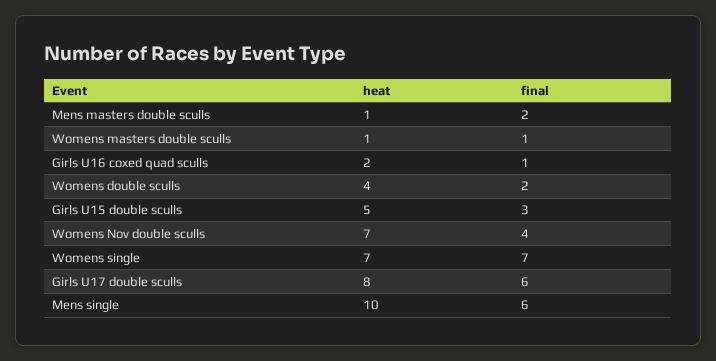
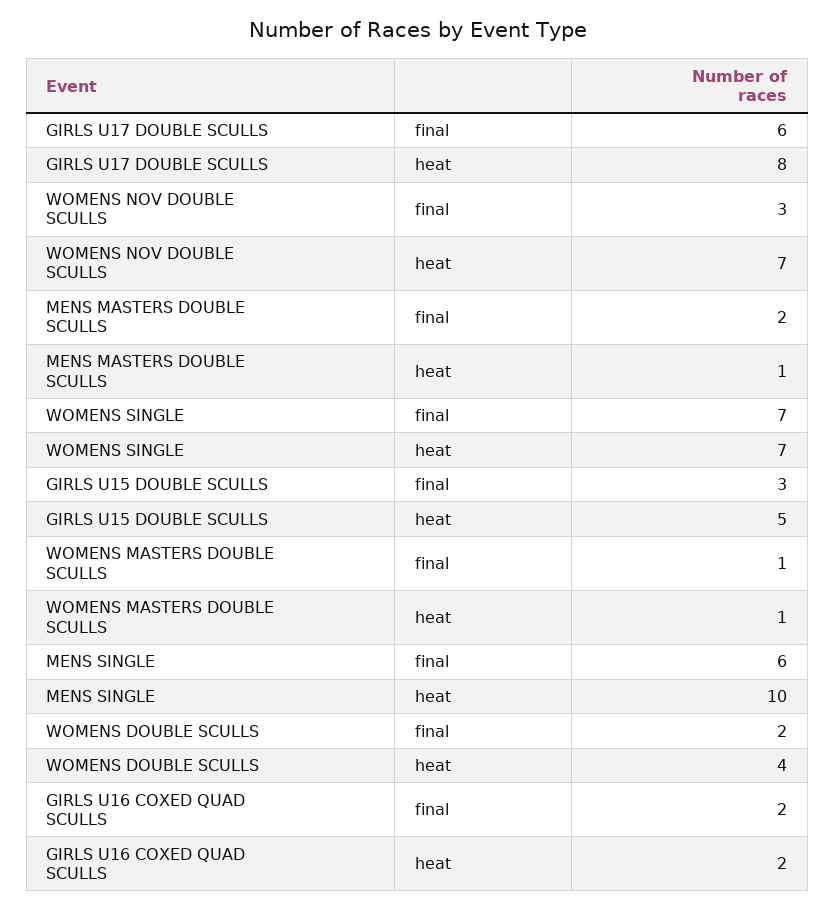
final, Girls U16 coxed quad sculls: 1 -> 2
final, Womens Nov double sculls: 4 -> 3

